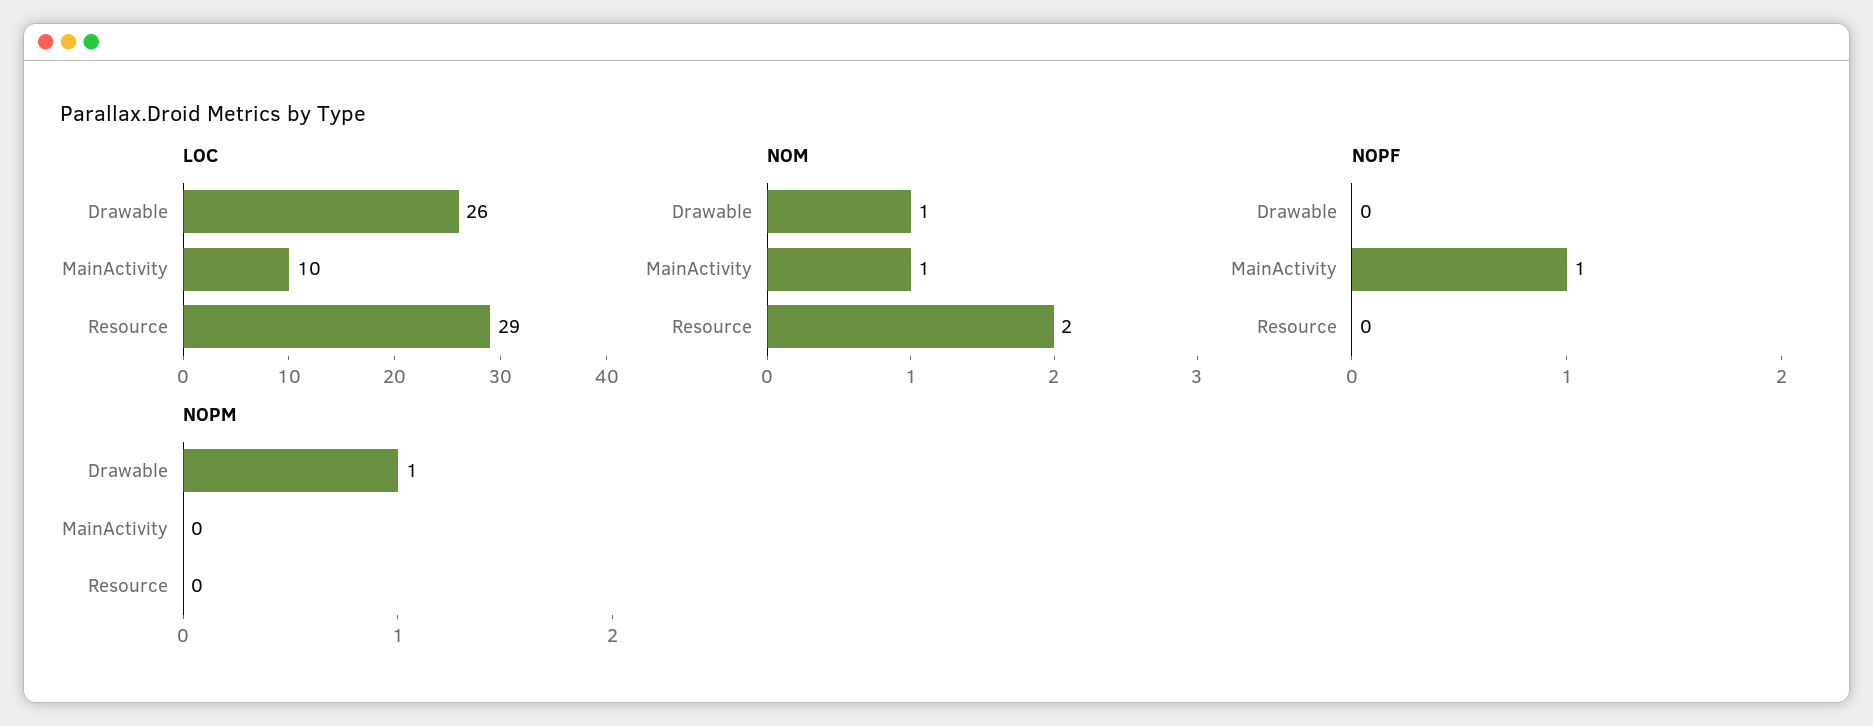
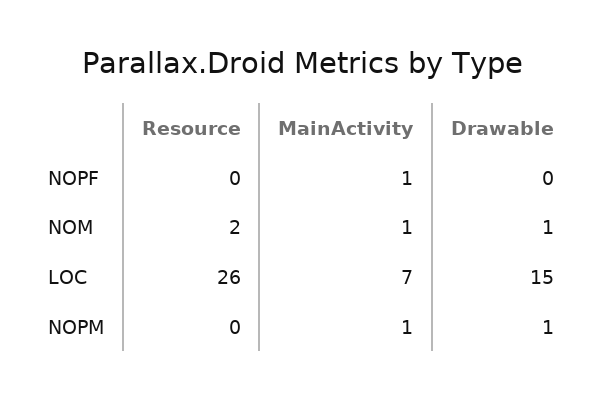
LOC, Drawable: 26 -> 15
LOC, MainActivity: 10 -> 7
LOC, Resource: 29 -> 26
NOPM, MainActivity: 0 -> 1

